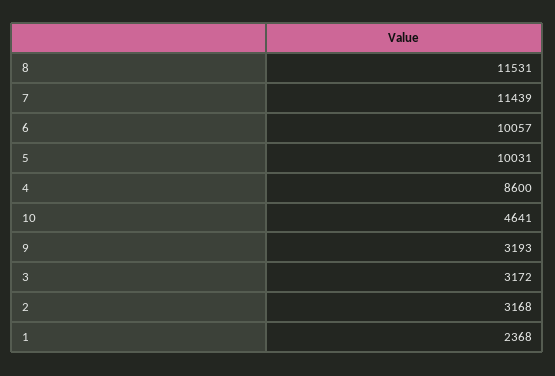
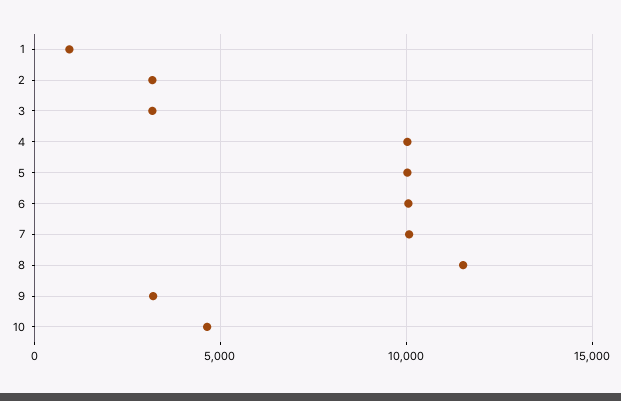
7: 11439 -> 10000
4: 8600 -> 10000
1: 2368 -> 1000

